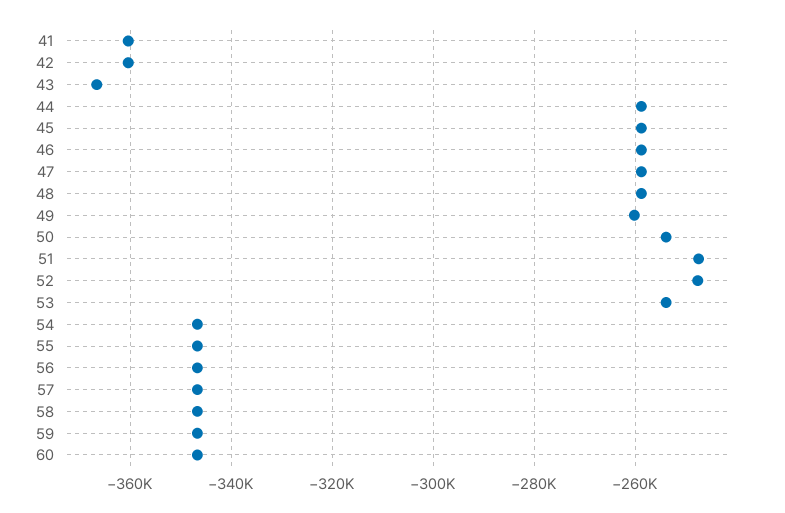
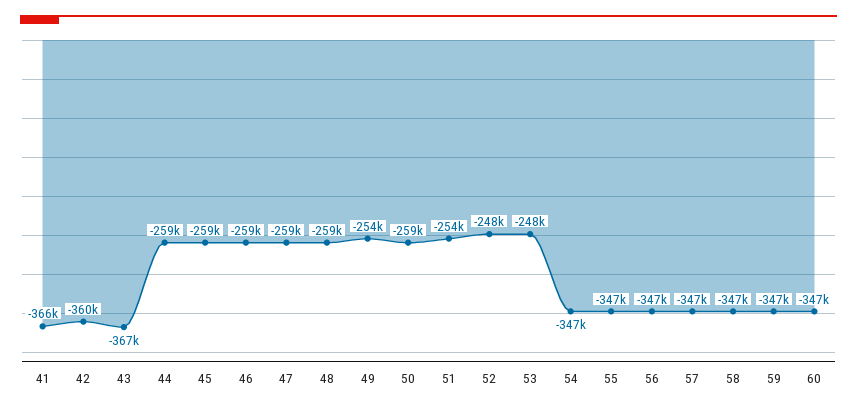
41: -360000 -> -366000
49: -260000 -> -254000
50: -254000 -> -259000
51: -248000 -> -254000
53: -254000 -> -248000

